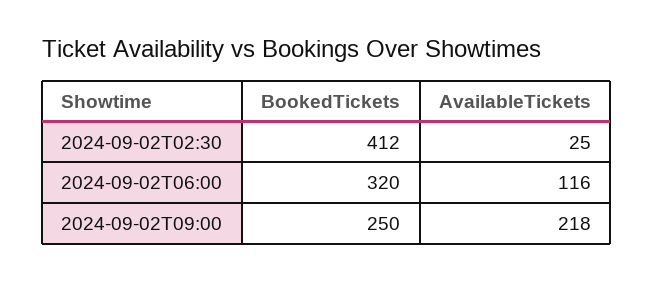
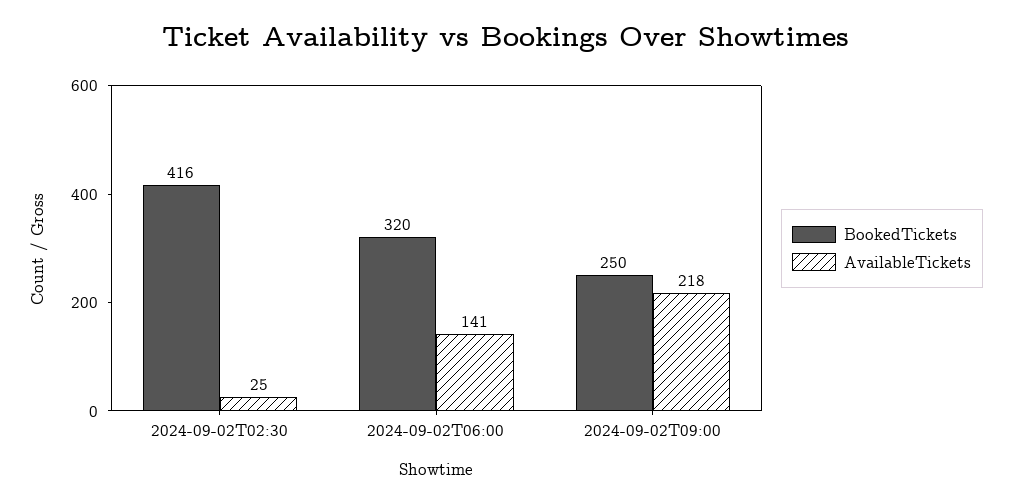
BookedTickets, 2024-09-02T02:30: 412 -> 416
AvailableTickets, 2024-09-02T06:00: 116 -> 141

